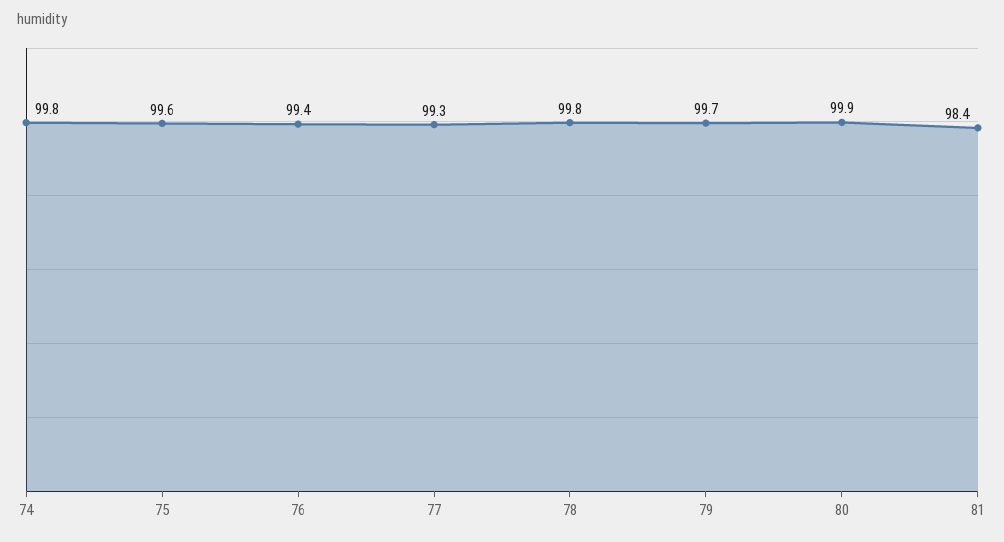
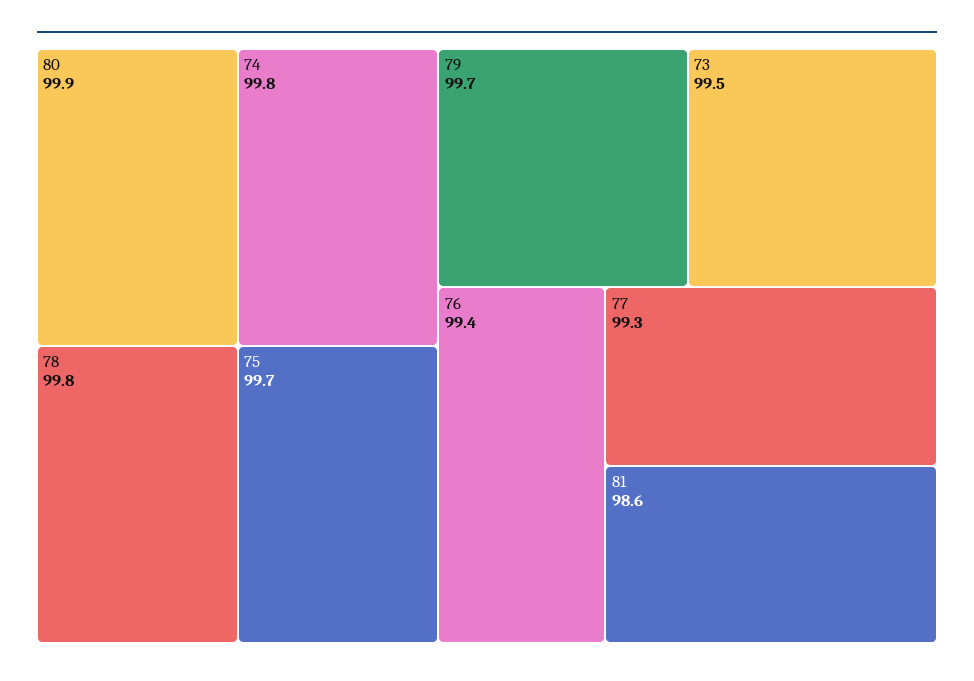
75: 99.6 -> 99.7
81: 98.4 -> 98.6
73: none -> 99.5

